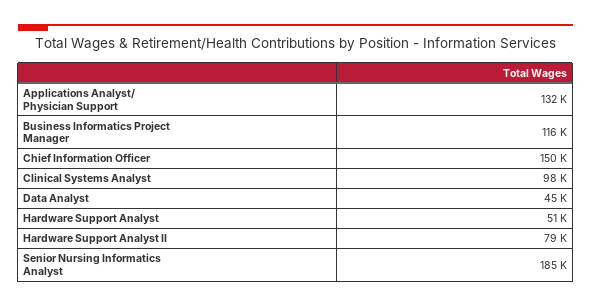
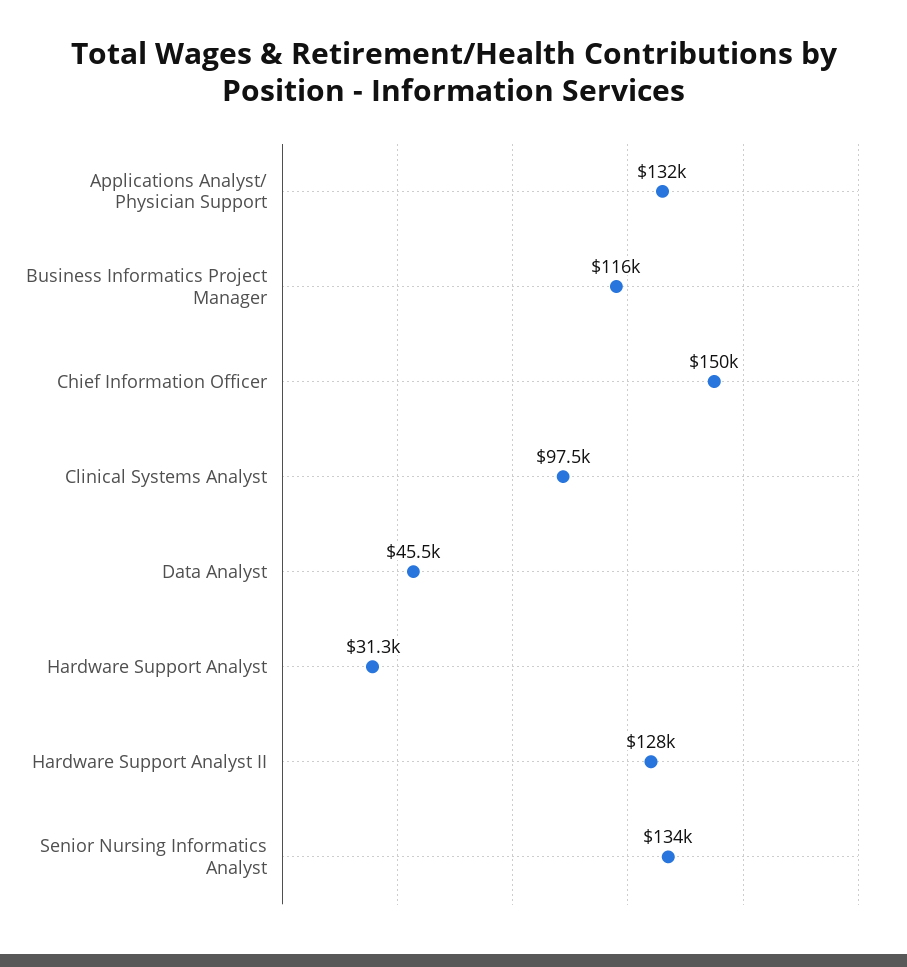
Hardware Support Analyst: 51000 -> 31300
Hardware Support Analyst II: 79000 -> 128000
Senior Nursing Informatics Analyst: 185000 -> 134000

